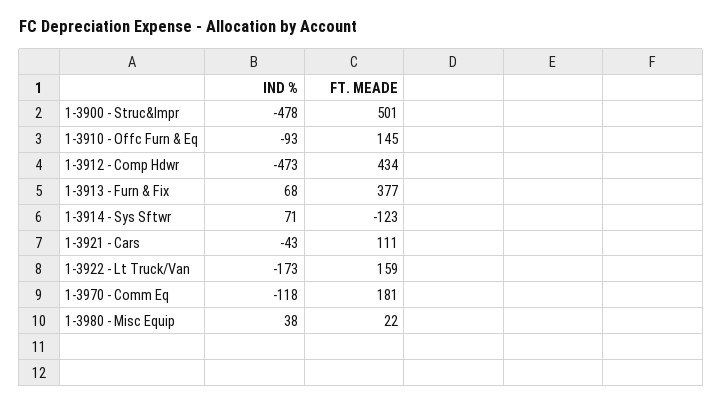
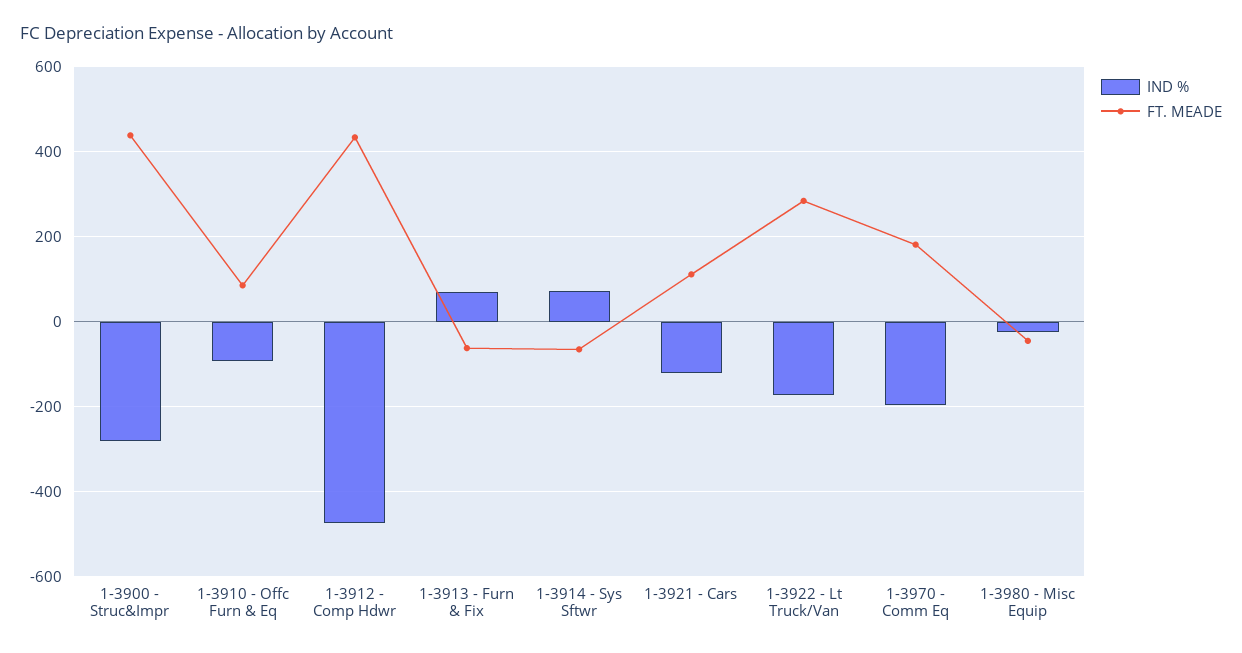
IND %, 1-3900 - Struc&Impr: -478 -> -280
FT. MEADE, 1-3900 - Struc&Impr: 501 -> 440
FT. MEADE, 1-3910 - Offc Furn & Eq: 145 -> 80
FT. MEADE, 1-3913 - Furn & Fix: 377 -> -60
FT. MEADE, 1-3914 - Sys Sftwr: -123 -> -60
IND %, 1-3921 - Cars: -43 -> -120
FT. MEADE, 1-3922 - Lt Truck/Van: 159 -> 280
IND %, 1-3970 - Comm Eq: -118 -> -200
IND %, 1-3980 - Misc Equip: 38 -> -20
FT. MEADE, 1-3980 - Misc Equip: 22 -> -40

